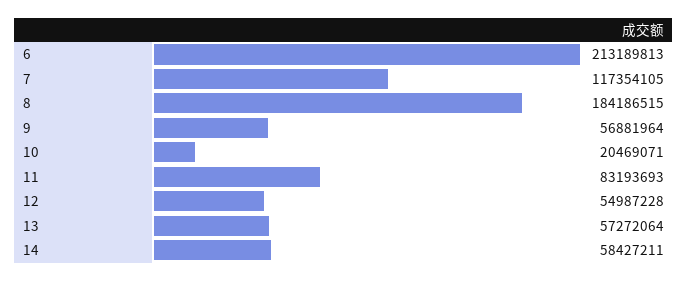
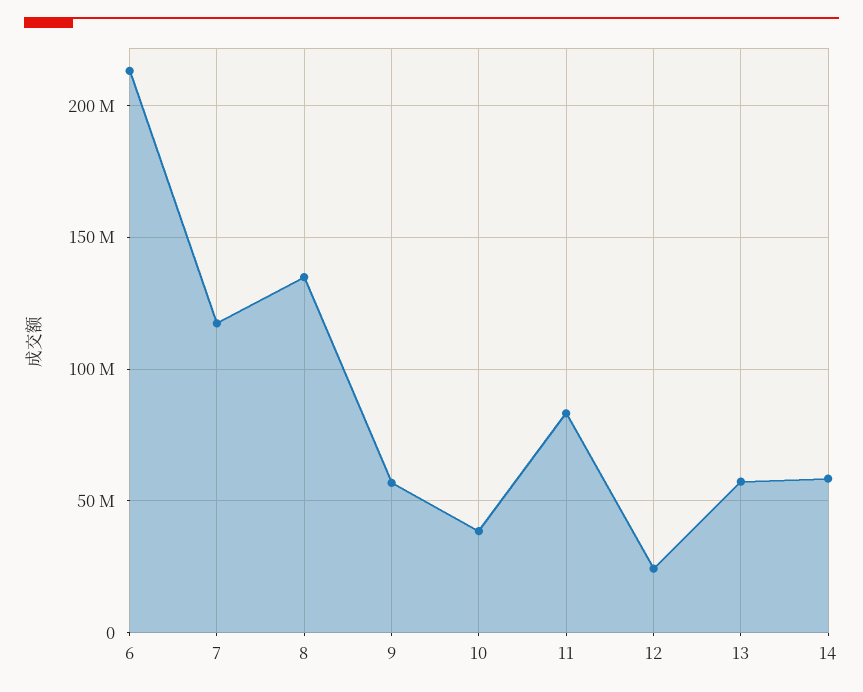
8: 184186515 -> 135000000
10: 20469071 -> 40000000
12: 54987228 -> 25000000

